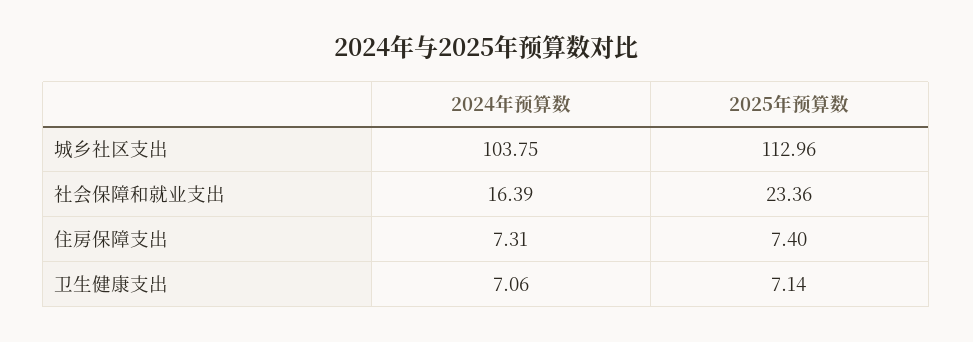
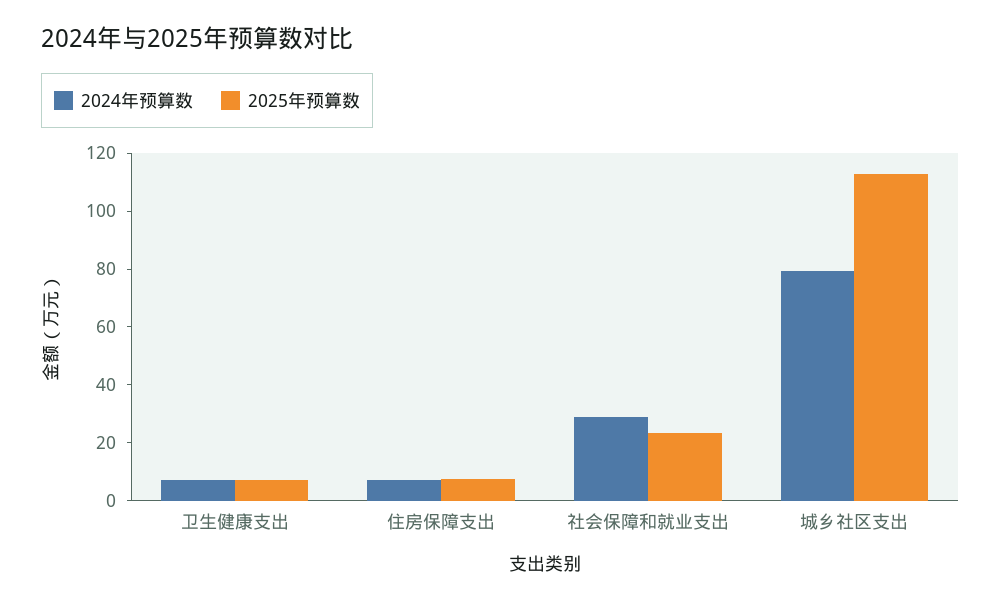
2024年预算数, 城乡社区支出: 103.75 -> 80
2024年预算数, 社会保障和就业支出: 16.39 -> 30

